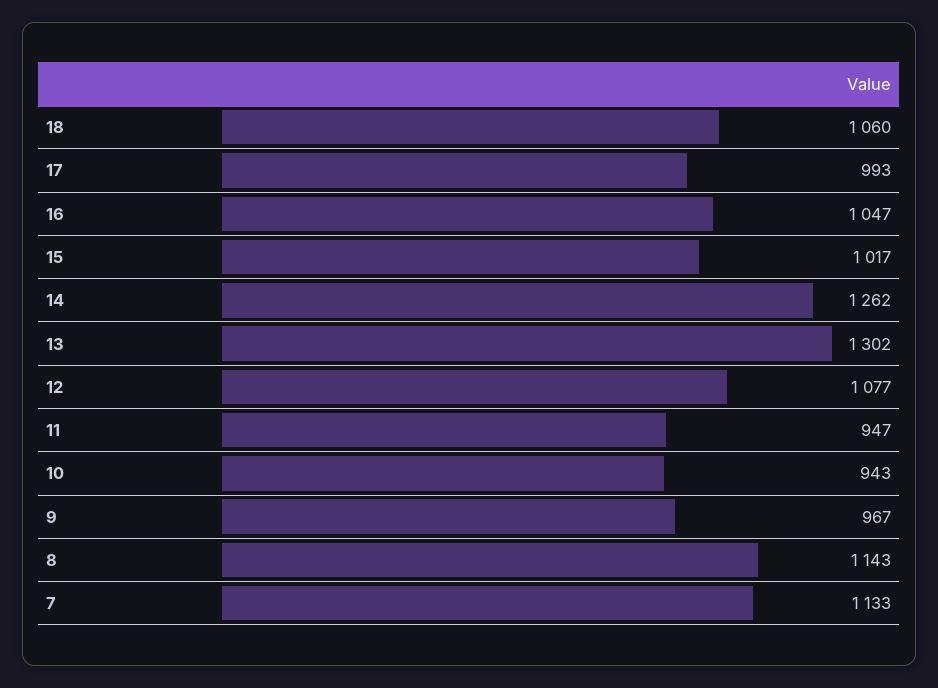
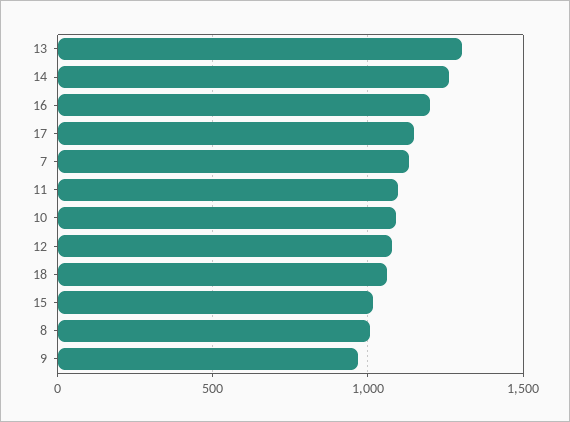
17: 993 -> 1150
16: 1047 -> 1200
11: 947 -> 1100
10: 943 -> 1100
8: 1143 -> 1000

